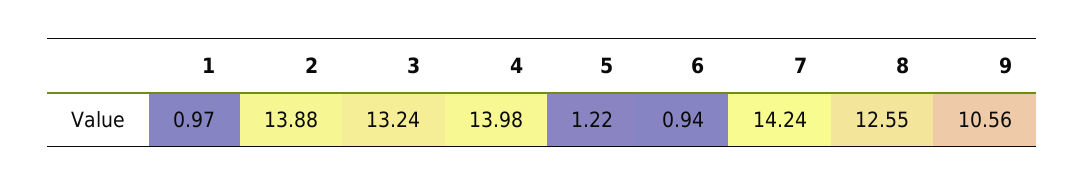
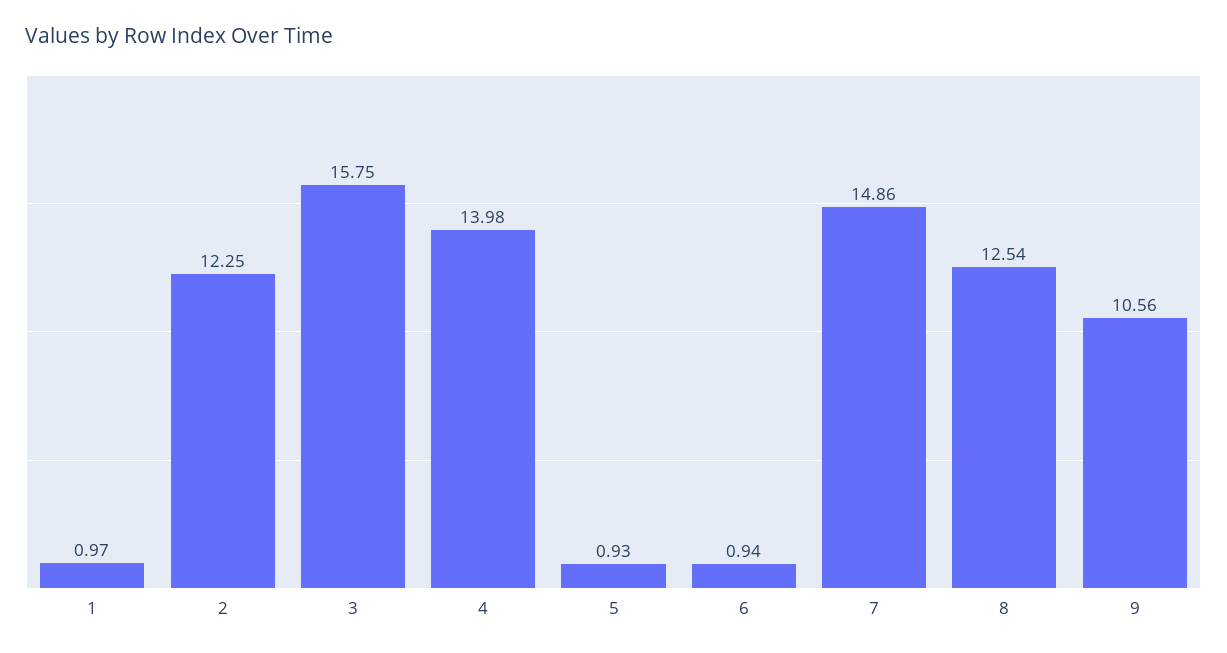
2: 13.88 -> 12.25
3: 13.24 -> 15.75
5: 1.22 -> 0.93
7: 14.24 -> 14.86
8: 12.55 -> 12.54

